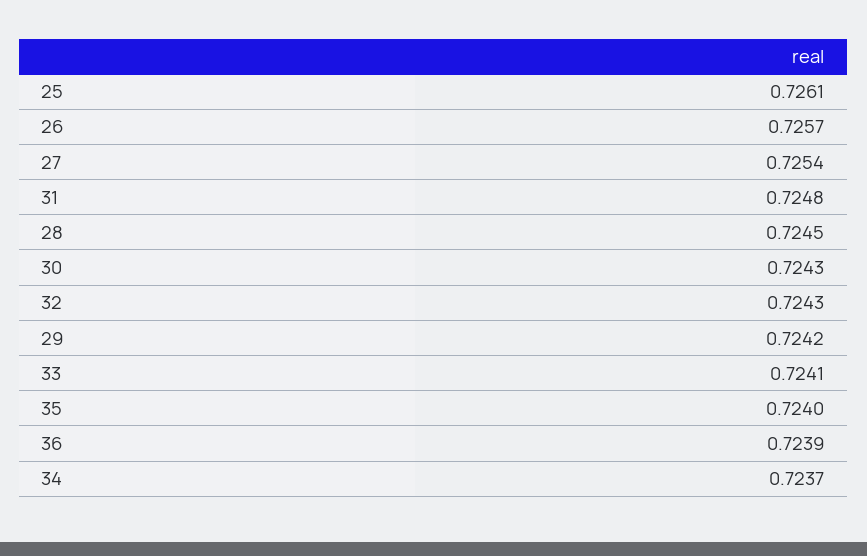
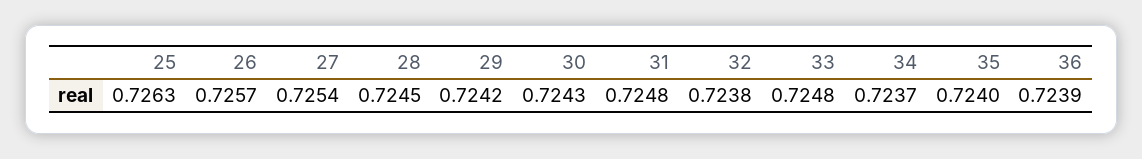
25: 0.7261 -> 0.7263
32: 0.7243 -> 0.7238
33: 0.7241 -> 0.7248

